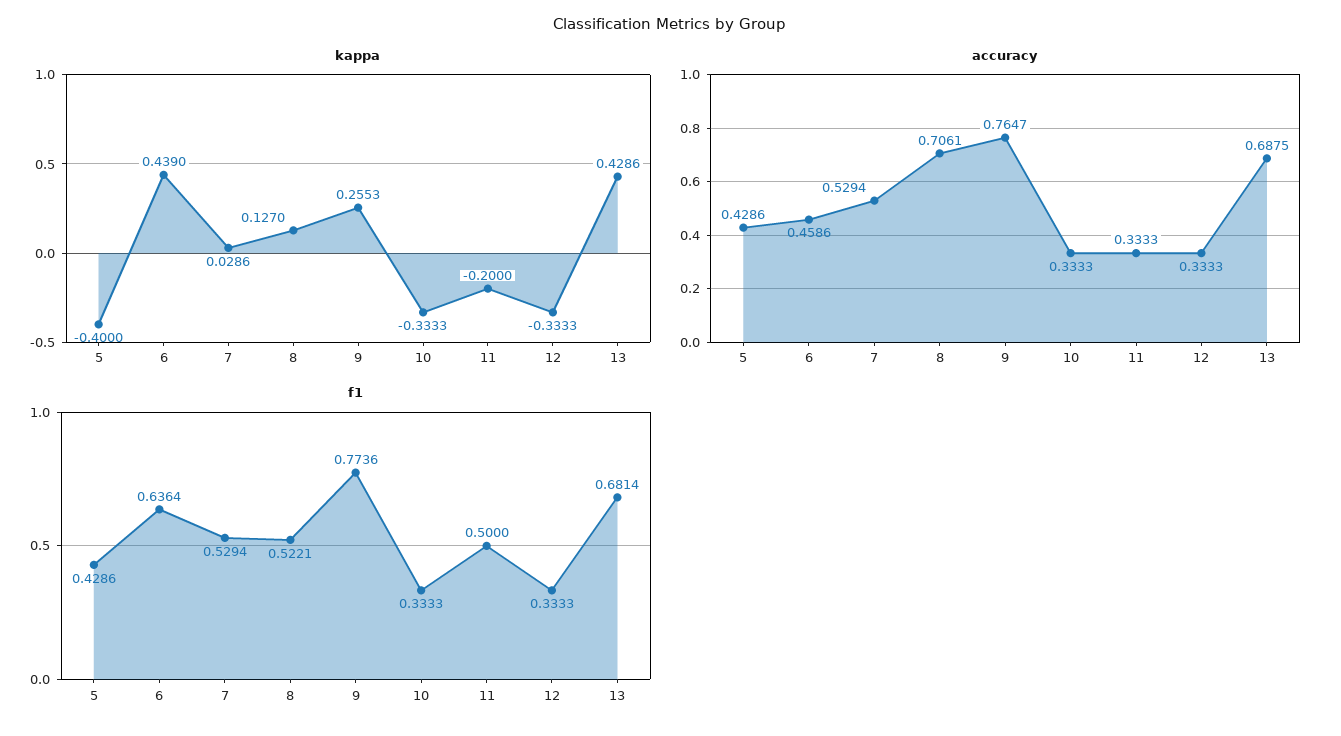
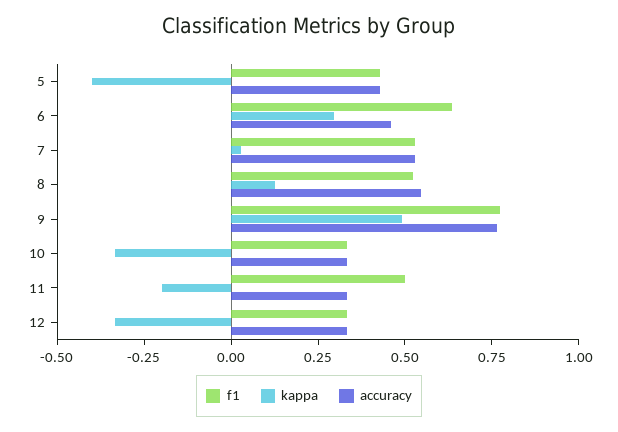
kappa, 6: 0.439 -> 0.3
kappa, 9: 0.2553 -> 0.5
kappa, 13: 0.4286 -> none
accuracy, 8: 0.7061 -> 0.55
accuracy, 13: 0.6875 -> none
f1, 13: 0.6814 -> none

